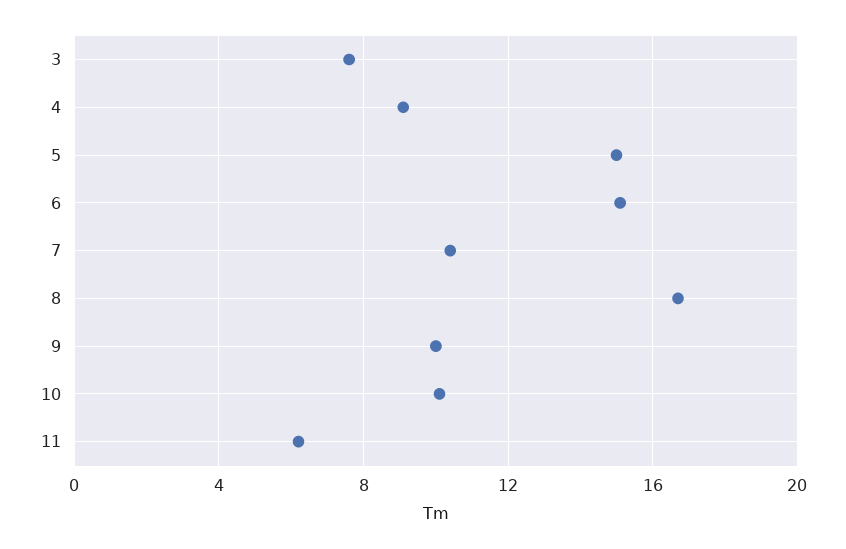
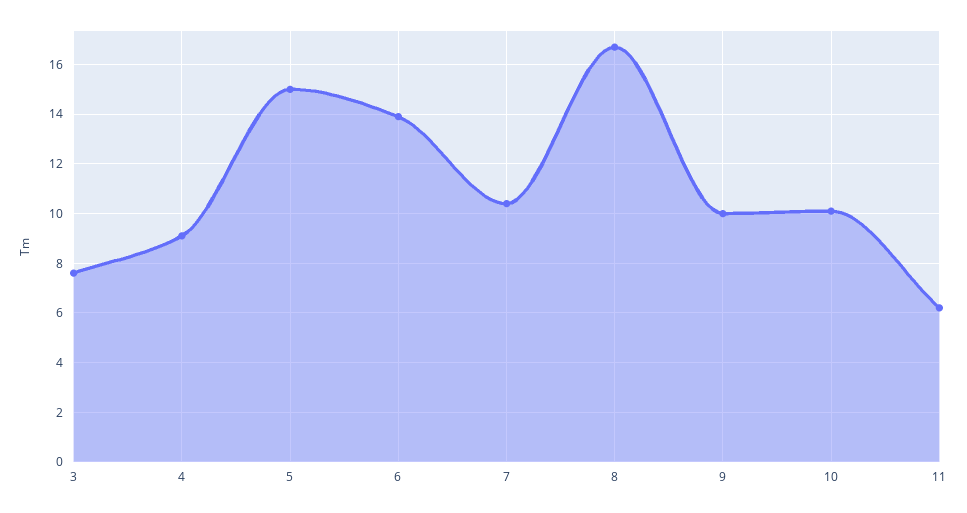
6: 15 -> 14

